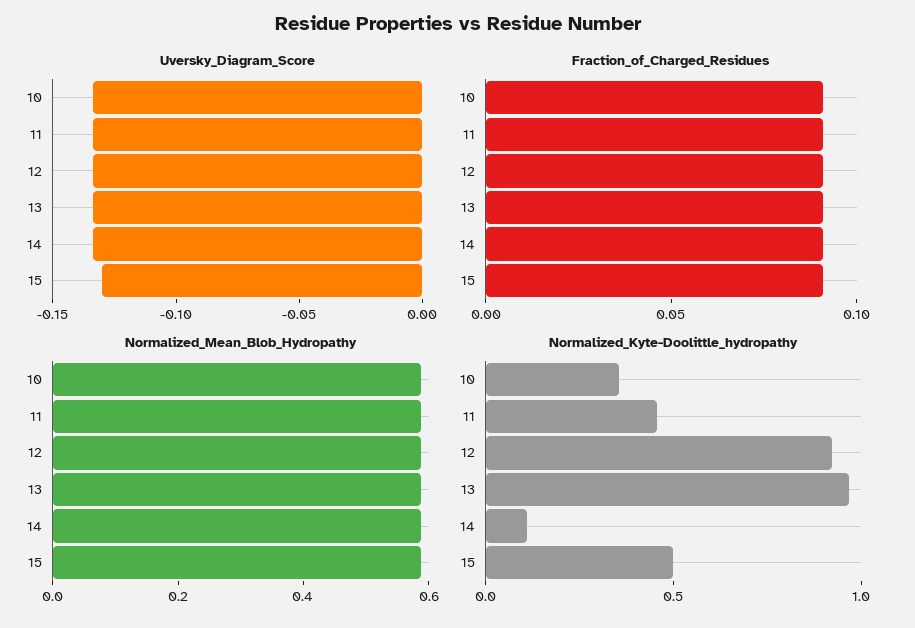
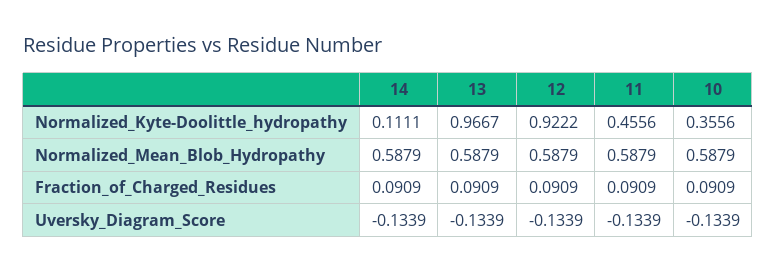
Uversky_Diagram_Score, 15: -0.13 -> none
Fraction_of_Charged_Residues, 15: 0.09 -> none
Normalized_Mean_Blob_Hydropathy, 15: 0.6 -> none
Normalized_Kyte-Doolittle_hydropathy, 15: 0.5 -> none

